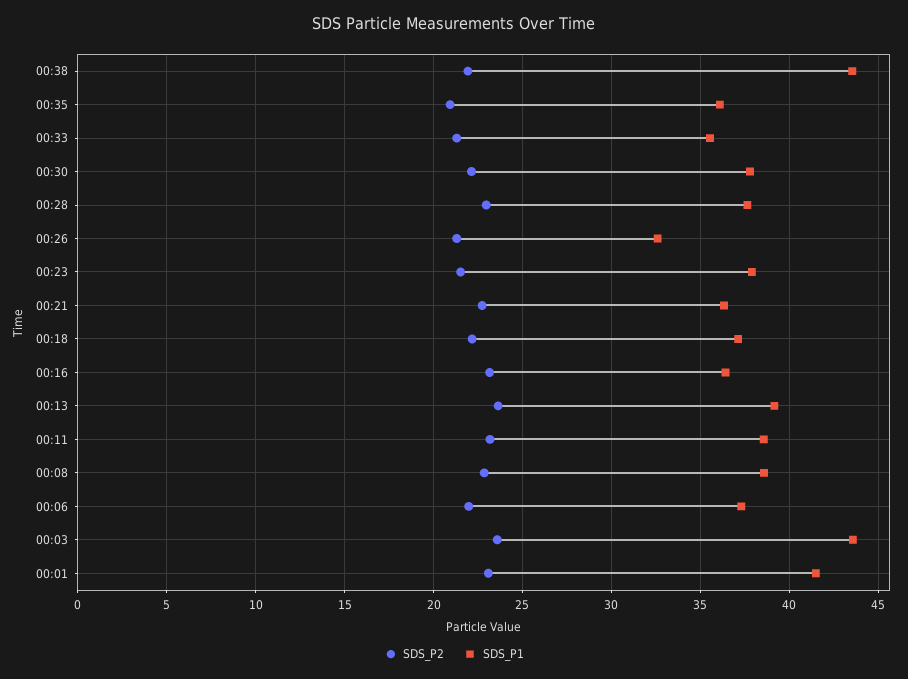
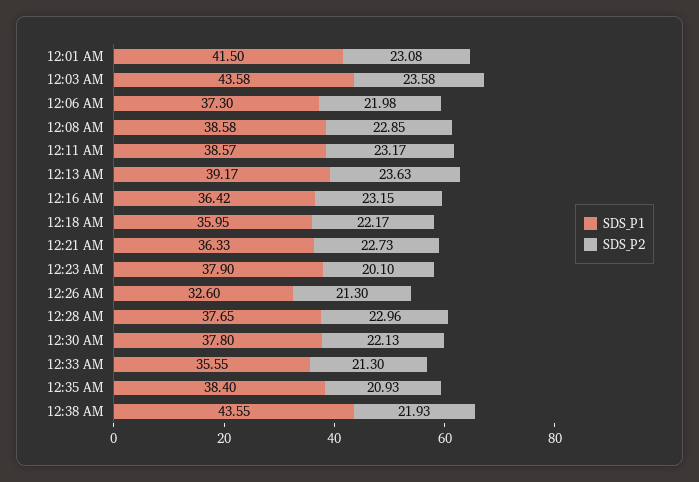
SDS_P1, 00:35: 36 -> 38.4
SDS_P2, 00:23: 21.5 -> 20.1
SDS_P1, 00:18: 37 -> 35.95

